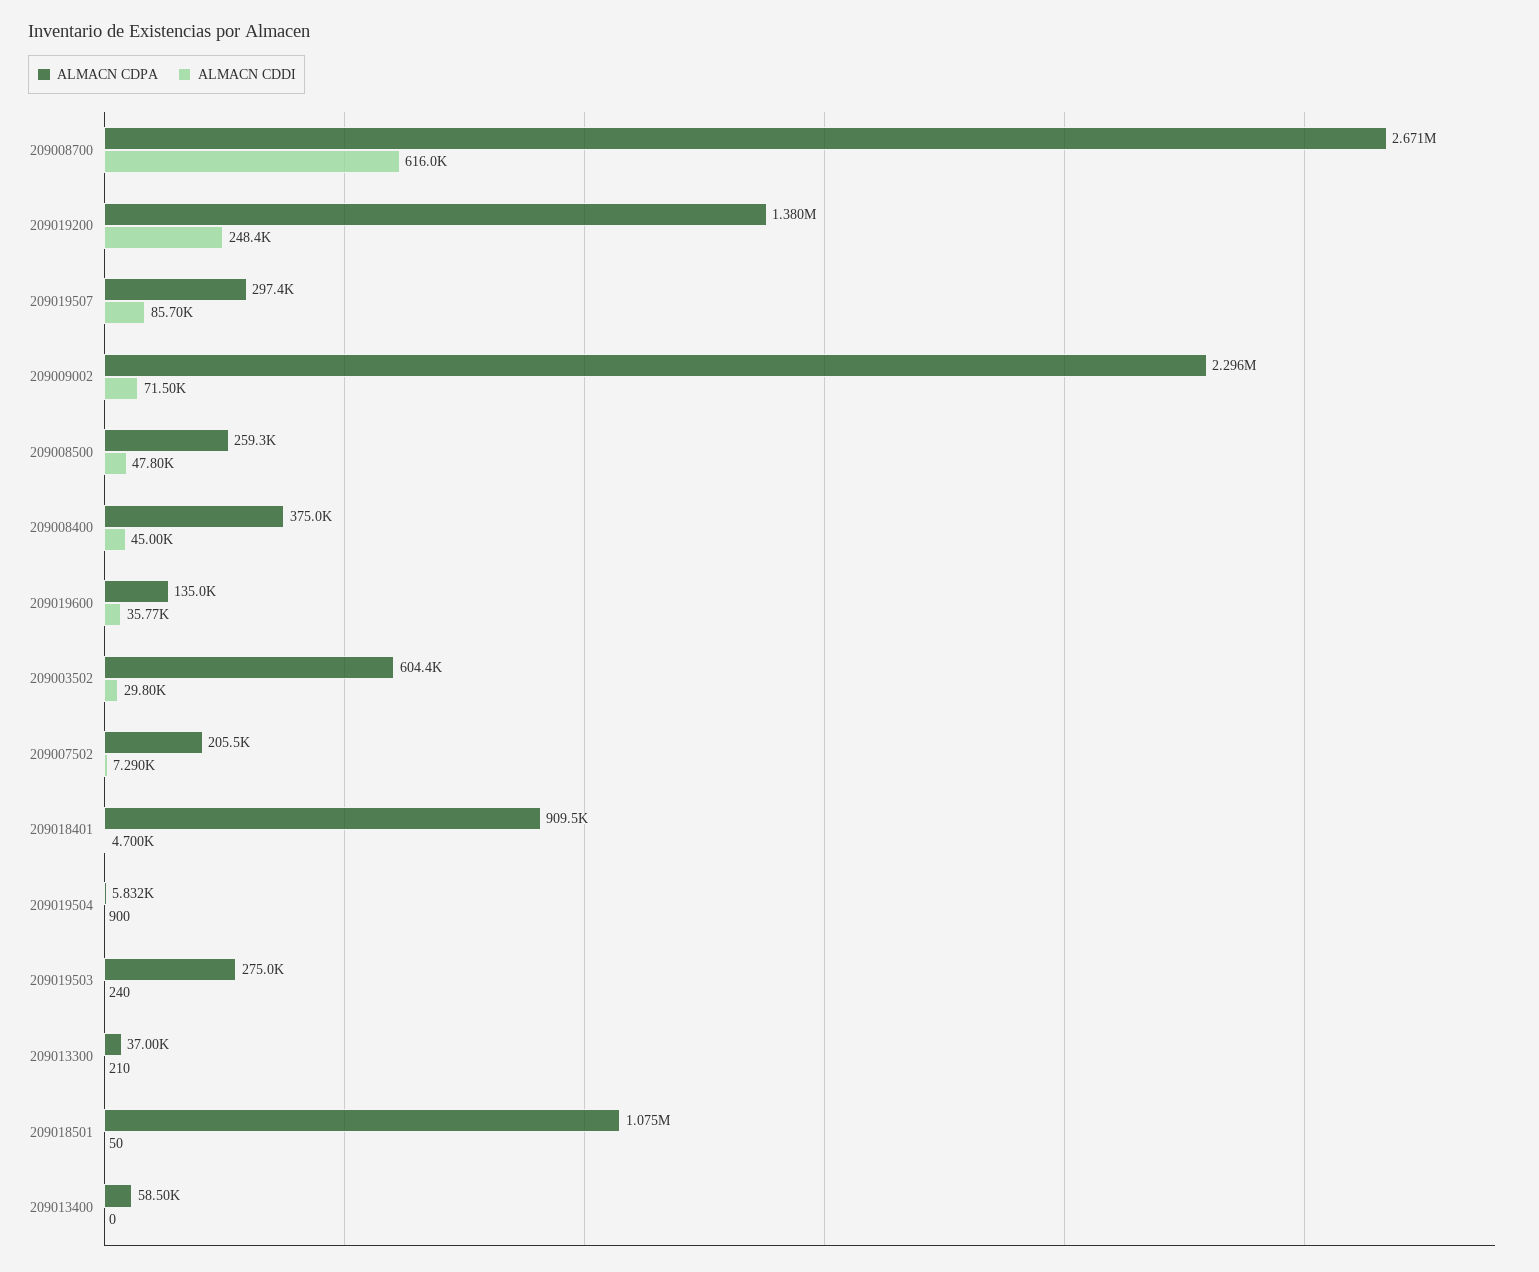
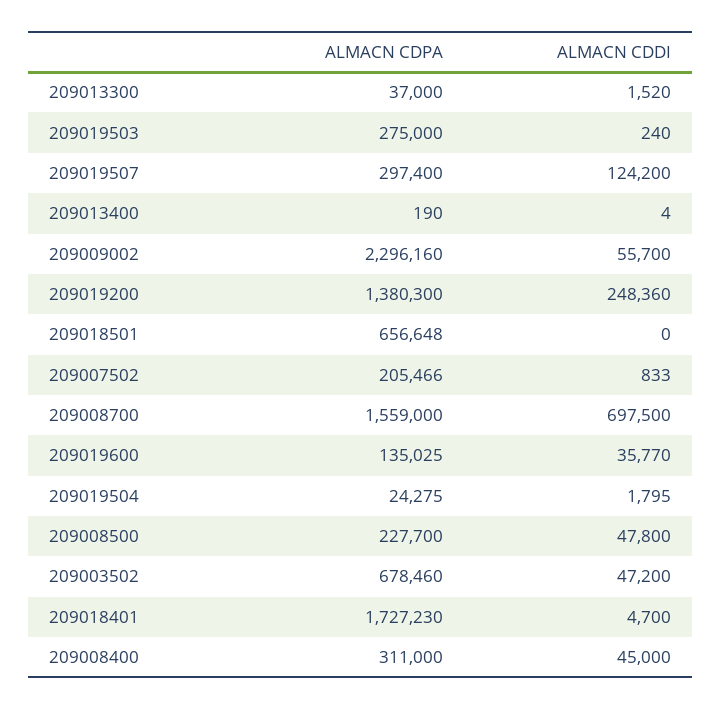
ALMACN CDPA, 209008700: 2671000 -> 1559000
ALMACN CDDI, 209008700: 616000 -> 697500
ALMACN CDDI, 209019507: 85700 -> 124200
ALMACN CDDI, 209009002: 71500 -> 55700
ALMACN CDPA, 209008500: 259300 -> 227700
ALMACN CDPA, 209008400: 375000 -> 311000
ALMACN CDPA, 209003502: 604400 -> 678460
ALMACN CDDI, 209003502: 29800 -> 47200
ALMACN CDDI, 209007502: 7290 -> 833
ALMACN CDPA, 209018401: 909500 -> 1727230
ALMACN CDPA, 209019504: 5832 -> 24275
ALMACN CDDI, 209019504: 900 -> 1795
ALMACN CDDI, 209013300: 210 -> 1520
ALMACN CDPA, 209018501: 1075000 -> 656648
ALMACN CDDI, 209018501: 50 -> 0
ALMACN CDPA, 209013400: 58500 -> 190
ALMACN CDDI, 209013400: 0 -> 4

